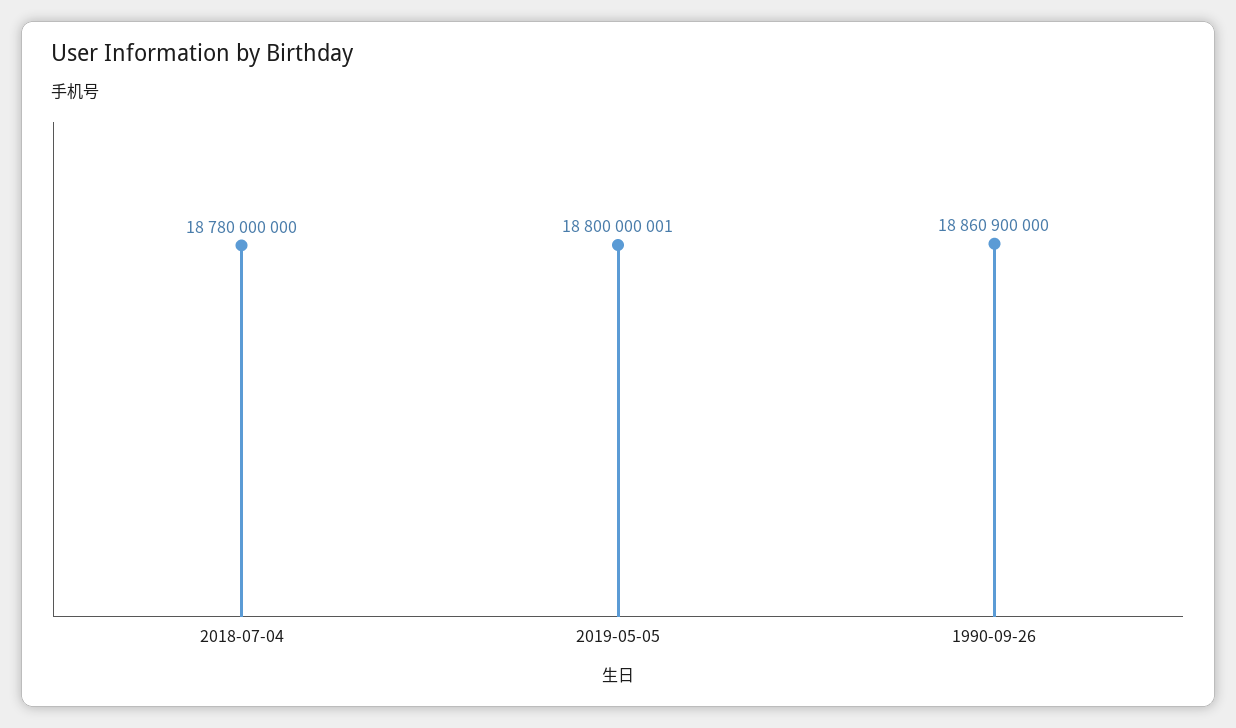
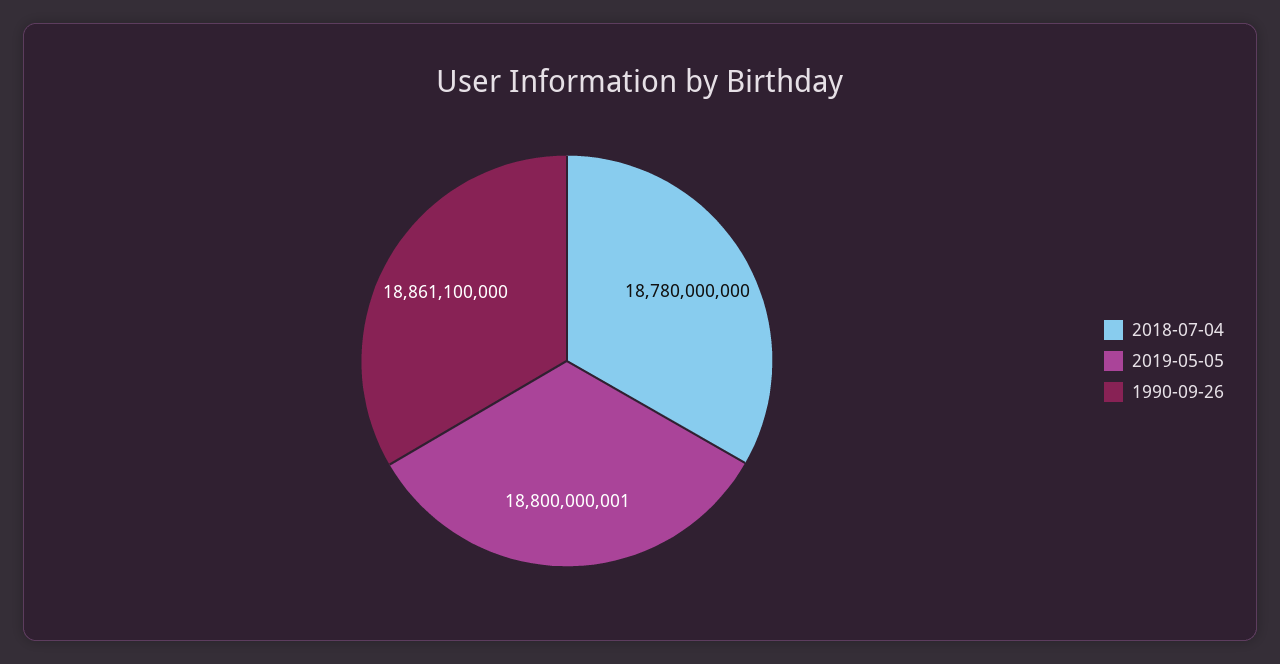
1990-09-26: 18860900000 -> 18861100000

